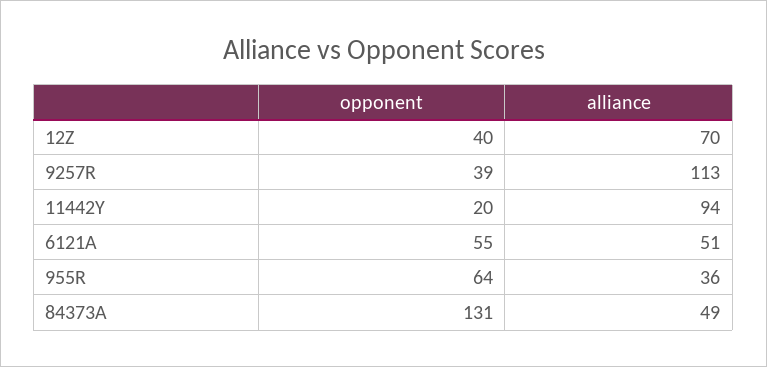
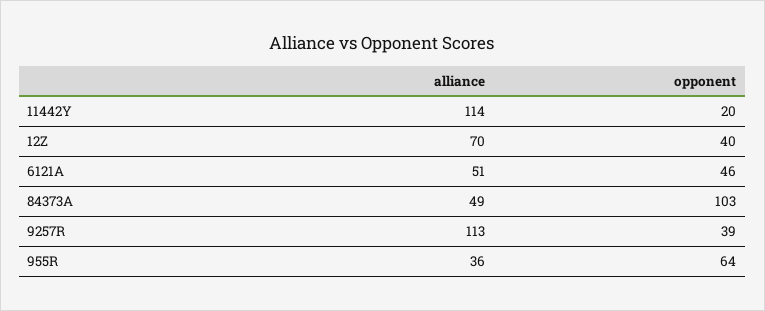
alliance, 11442Y: 94 -> 114
opponent, 6121A: 55 -> 46
opponent, 84373A: 131 -> 103

